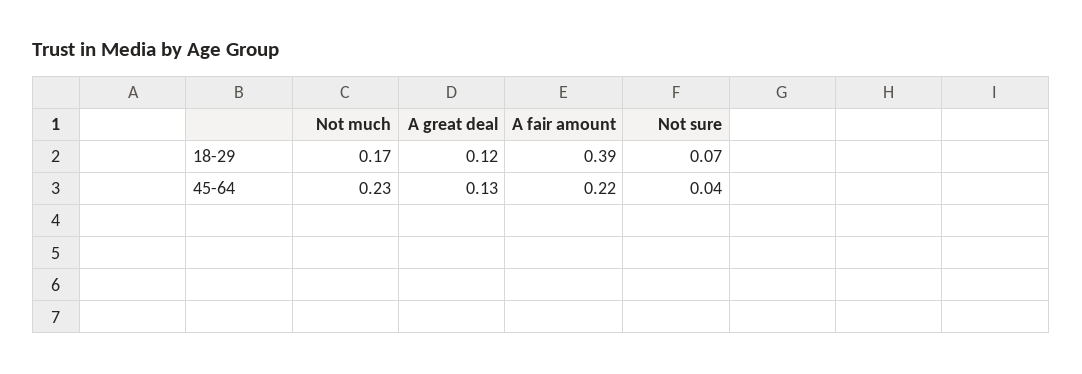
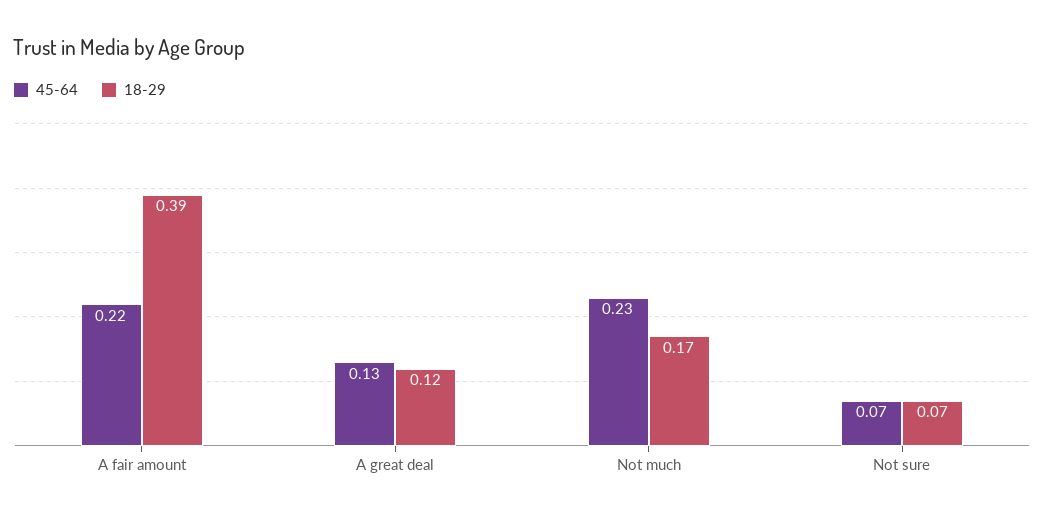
45-64, Not sure: 0.04 -> 0.07

